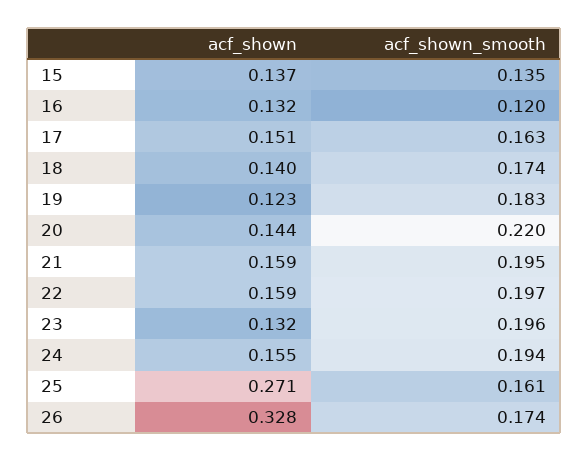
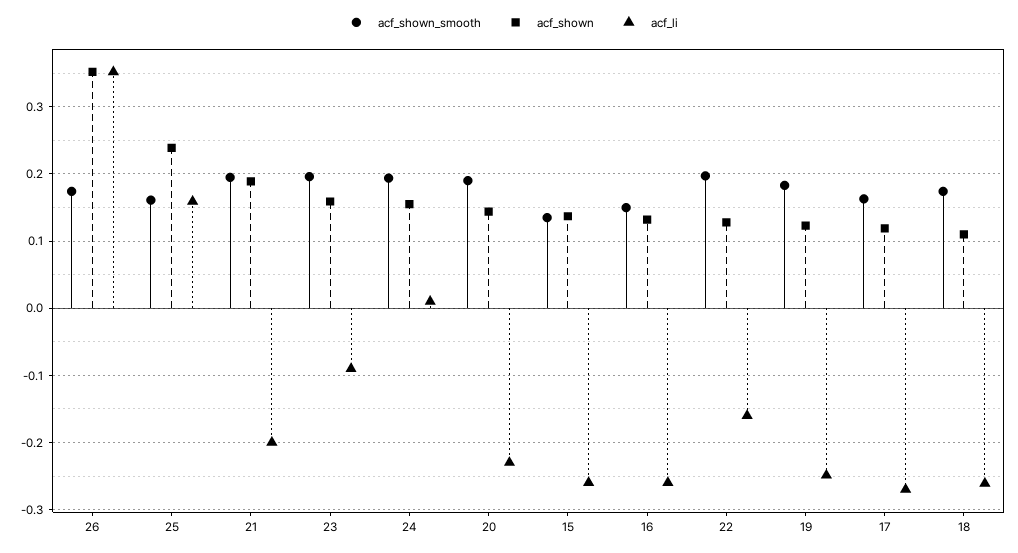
acf_shown_smooth, 16: 0.12 -> 0.15
acf_shown, 17: 0.151 -> 0.12
acf_shown, 18: 0.14 -> 0.11
acf_shown_smooth, 20: 0.22 -> 0.19
acf_shown, 21: 0.159 -> 0.19
acf_shown, 22: 0.159 -> 0.13
acf_shown, 23: 0.132 -> 0.16
acf_shown, 25: 0.271 -> 0.24
acf_shown, 26: 0.328 -> 0.35
acf_li, 26: none -> 0.35
acf_li, 25: none -> 0.16
acf_li, 21: none -> -0.2
acf_li, 23: none -> -0.09
acf_li, 24: none -> 0.01
acf_li, 20: none -> -0.23
acf_li, 15: none -> -0.26
acf_li, 16: none -> -0.26
acf_li, 22: none -> -0.16
acf_li, 19: none -> -0.25
acf_li, 17: none -> -0.27
acf_li, 18: none -> -0.26

